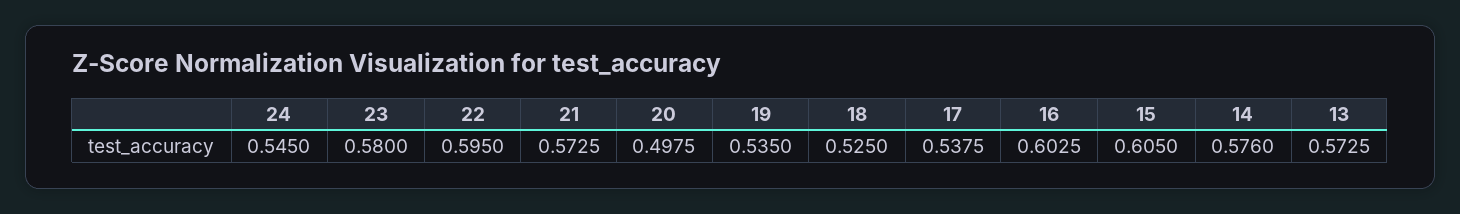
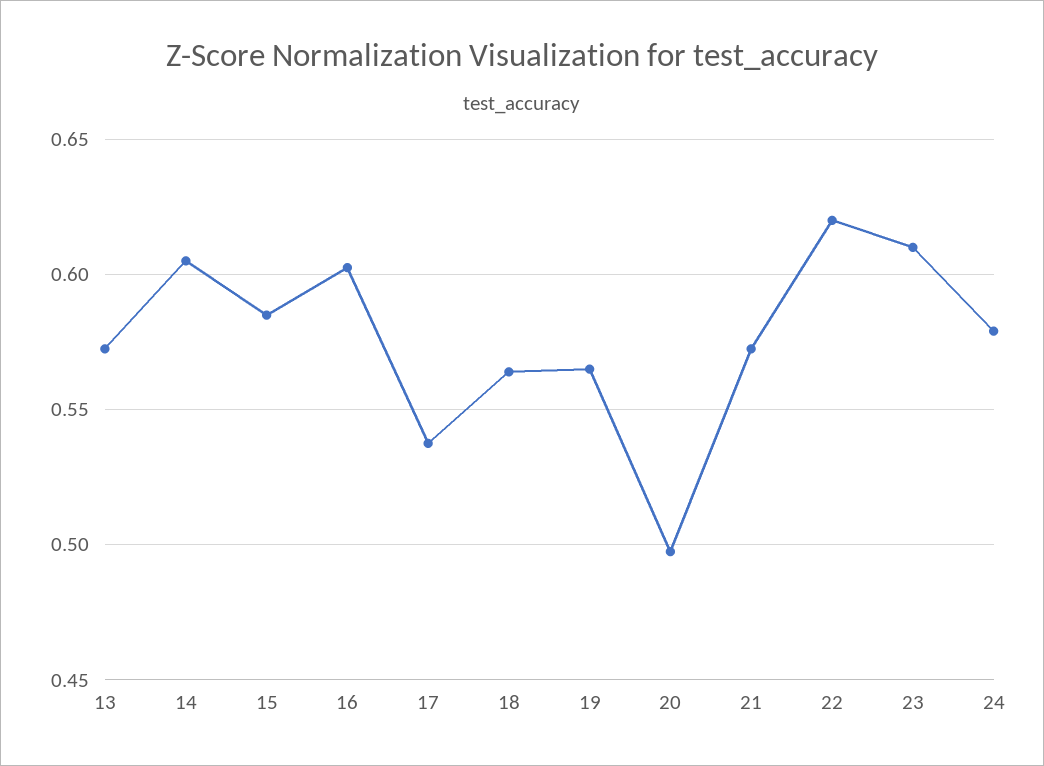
24: 0.545 -> 0.58
23: 0.58 -> 0.61
22: 0.595 -> 0.62
19: 0.535 -> 0.565
18: 0.525 -> 0.565
15: 0.605 -> 0.585
14: 0.576 -> 0.605

